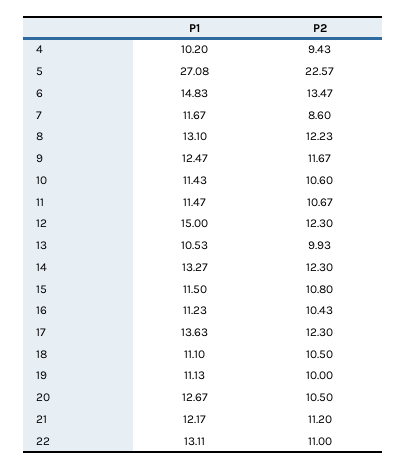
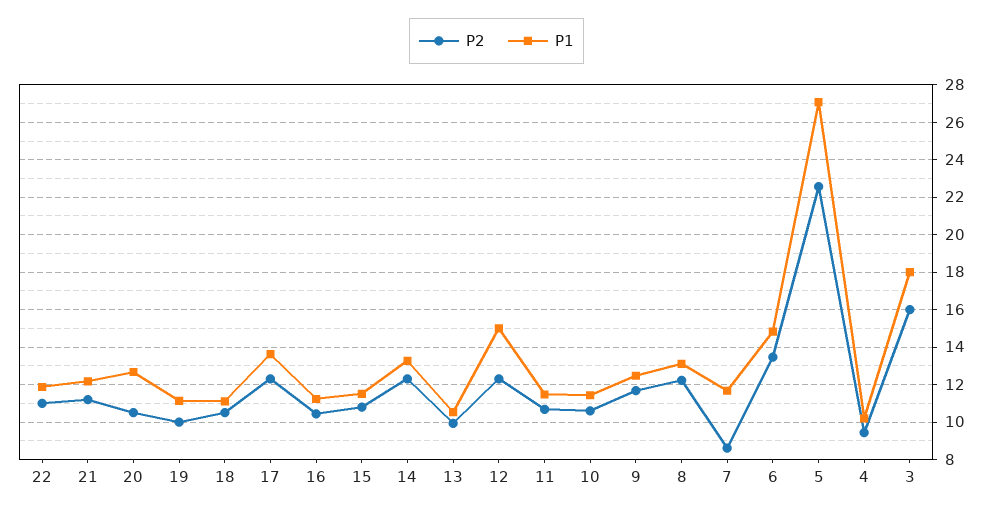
P1, 22: 13.11 -> 12
P2, 3: none -> 16
P1, 3: none -> 18

